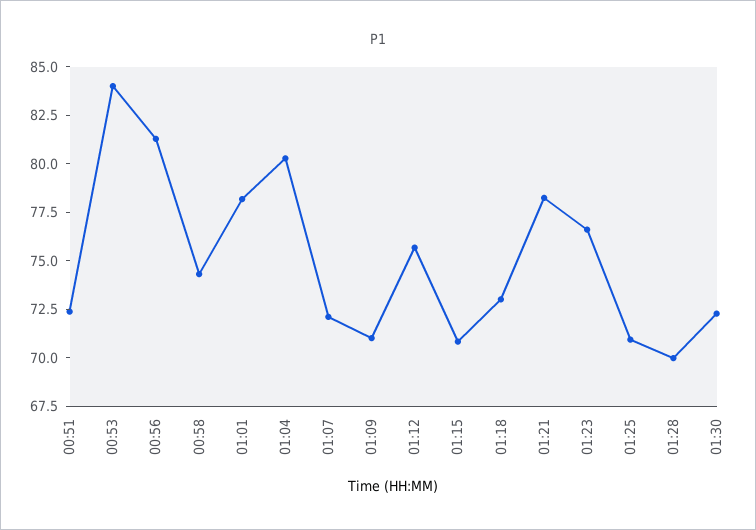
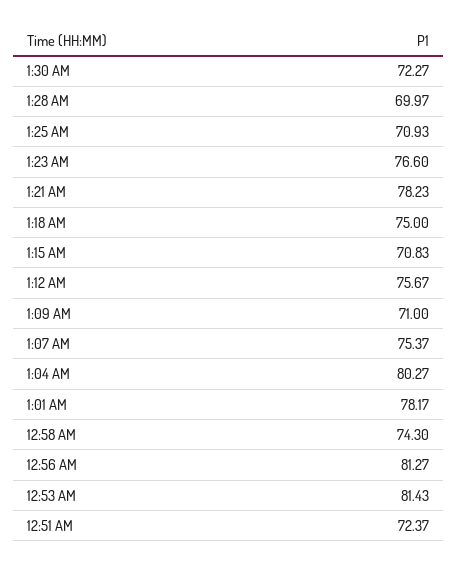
00:53: 84 -> 81.43
01:07: 72 -> 75.37
01:18: 73 -> 75

